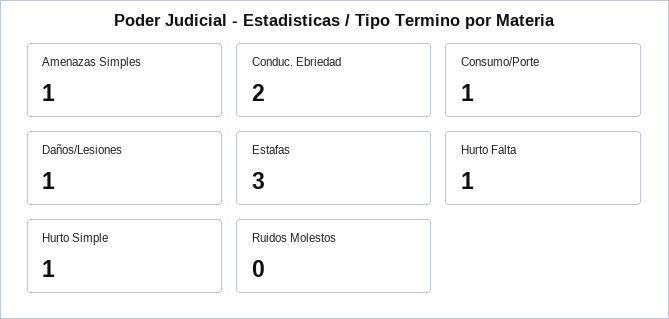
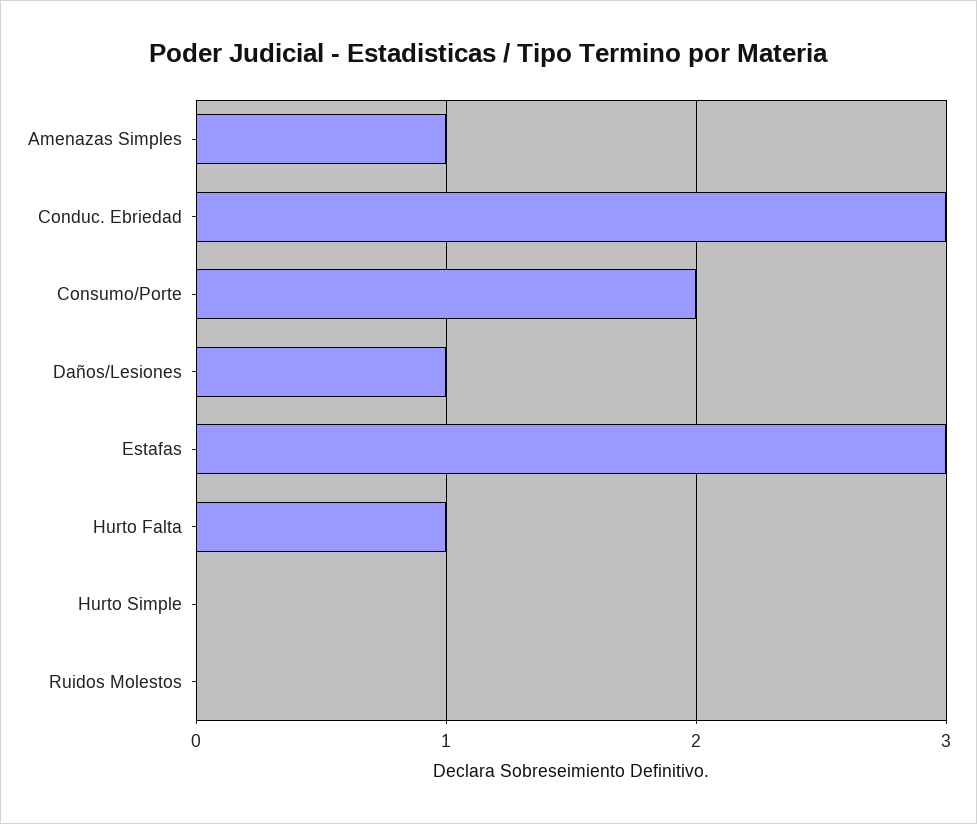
Conduc. Ebriedad: 2 -> 3
Consumo/Porte: 1 -> 2
Hurto Simple: 1 -> 0

